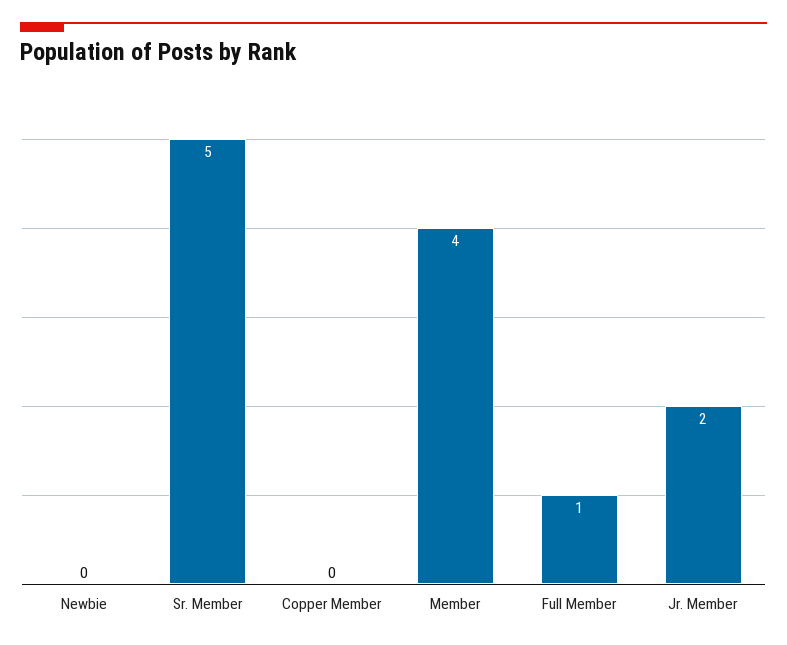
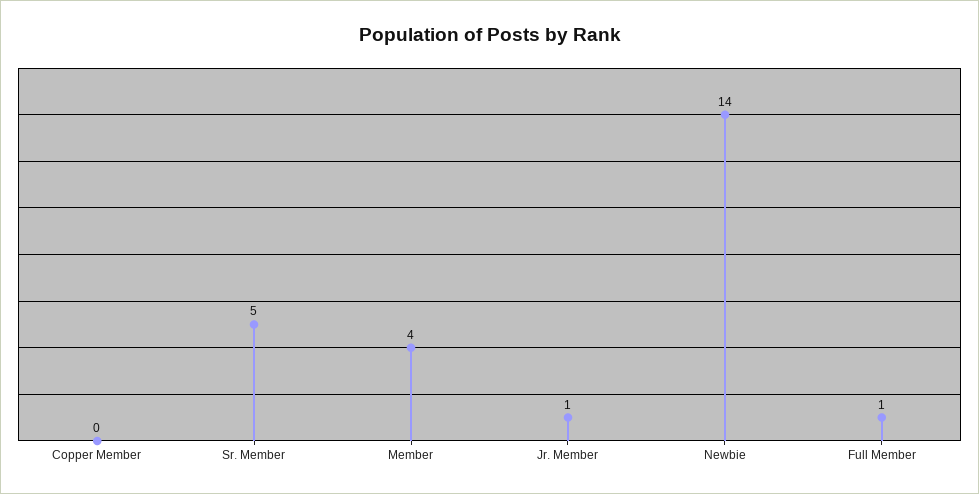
Newbie: 0 -> 14
Jr. Member: 2 -> 1

